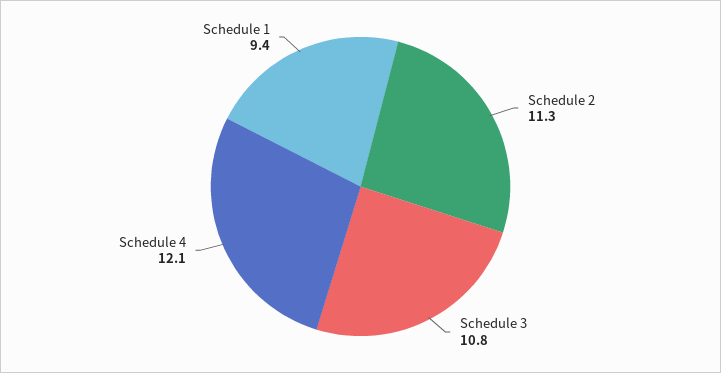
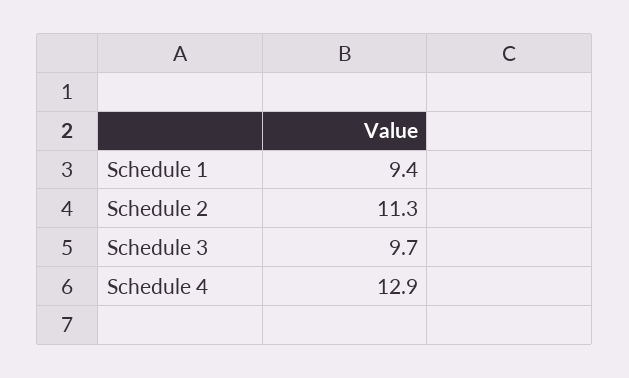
Schedule 3: 10.8 -> 9.7
Schedule 4: 12.1 -> 12.9

